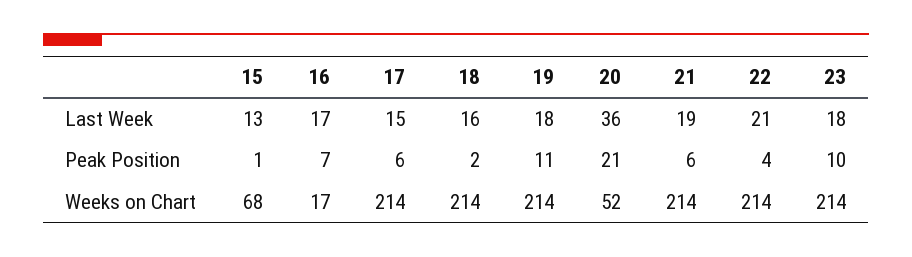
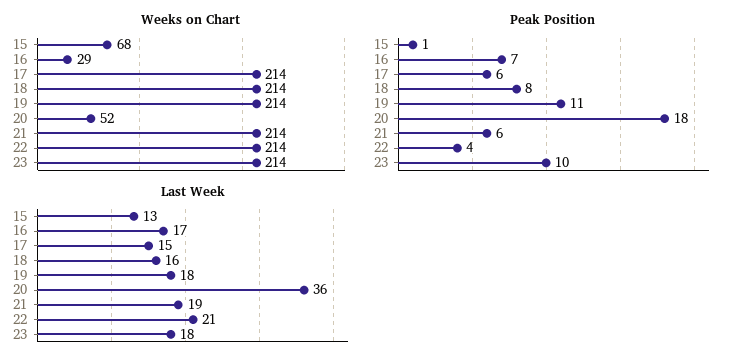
Peak Position, 18: 2 -> 8
Peak Position, 20: 21 -> 18
Weeks on Chart, 16: 17 -> 29

